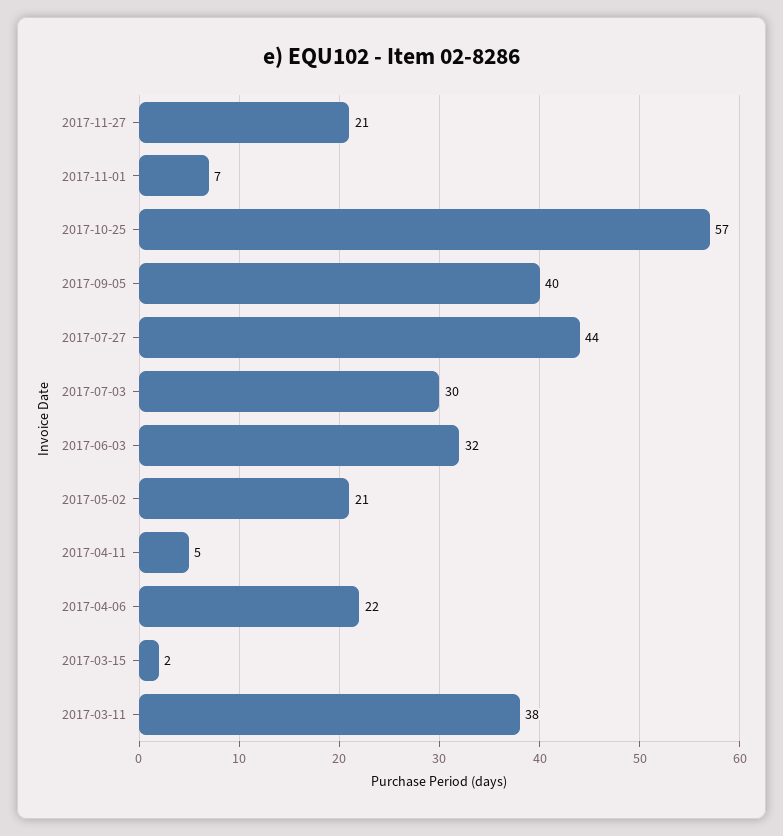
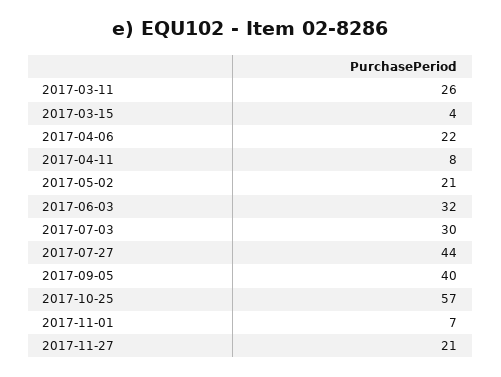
2017-04-11: 5 -> 8
2017-03-15: 2 -> 4
2017-03-11: 38 -> 26

